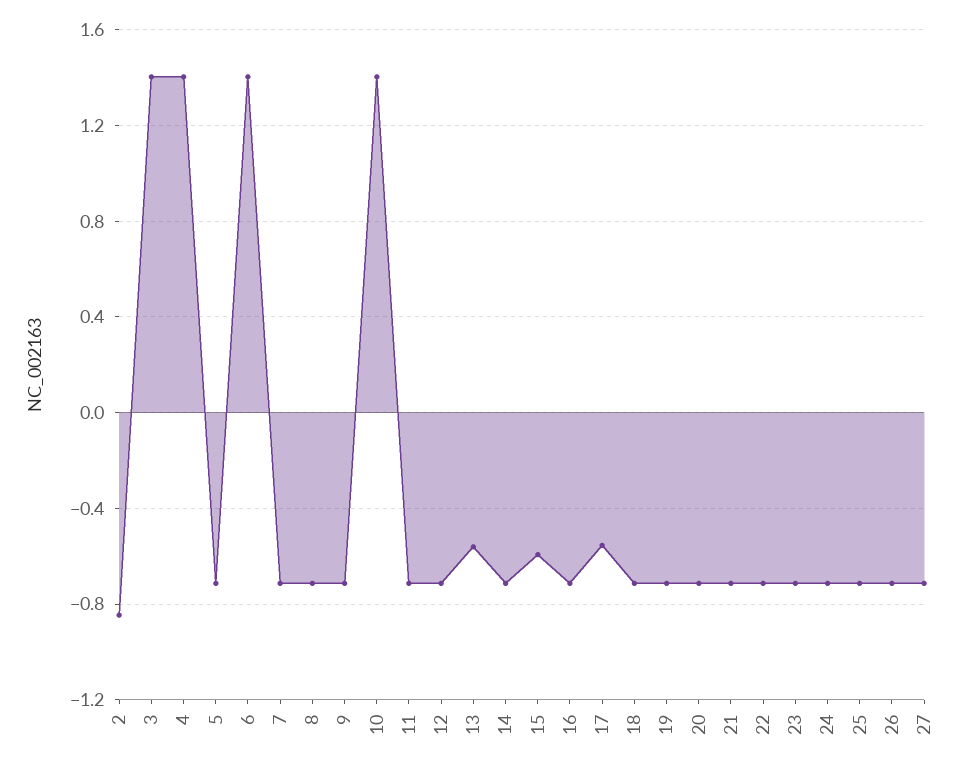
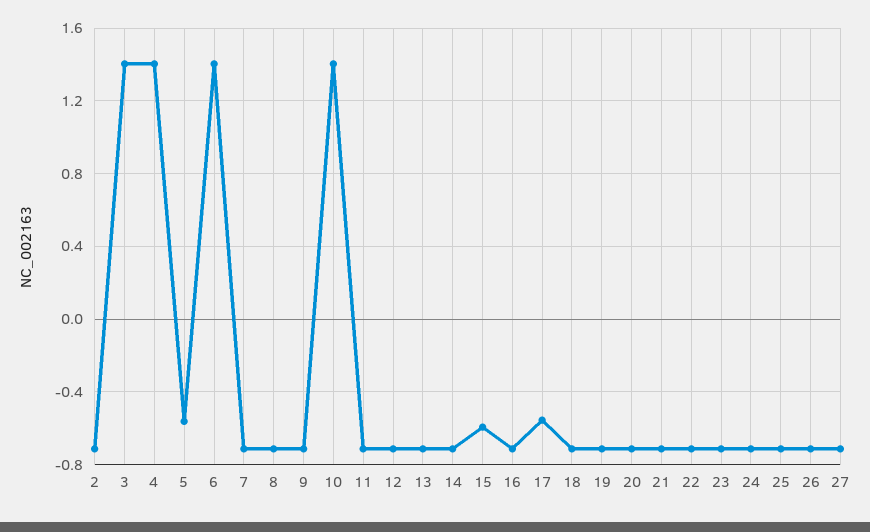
2: -0.85 -> -0.7
5: -0.7 -> -0.55
13: -0.55 -> -0.7

